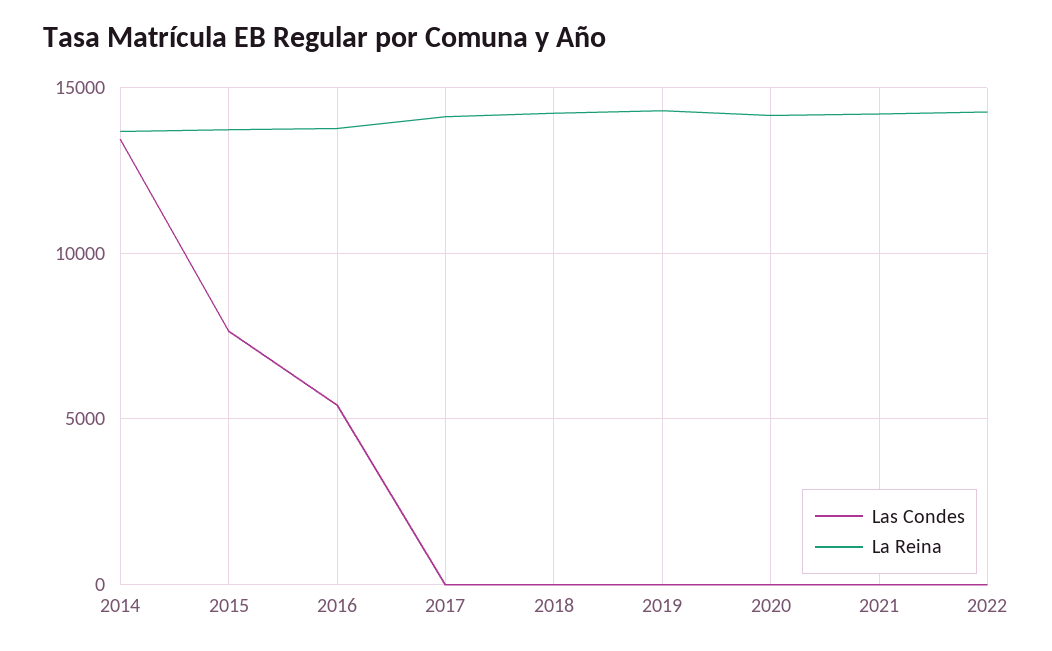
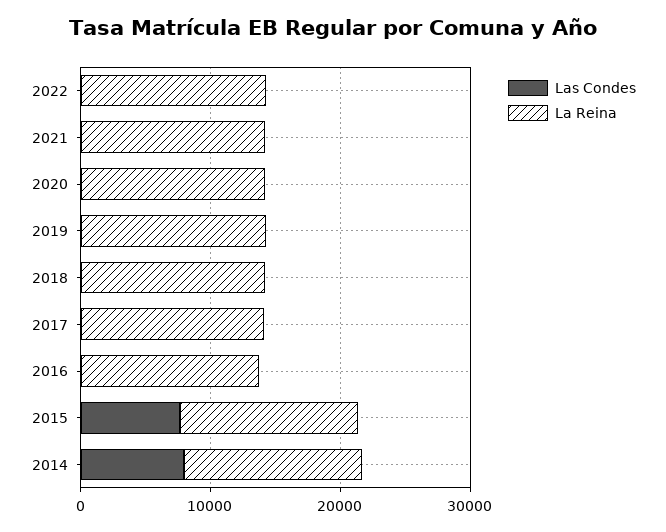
Las Condes, 2014: 13500 -> 8000
Las Condes, 2016: 5500 -> 0

